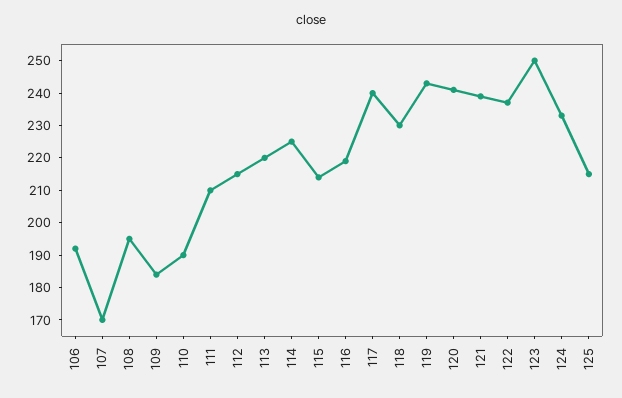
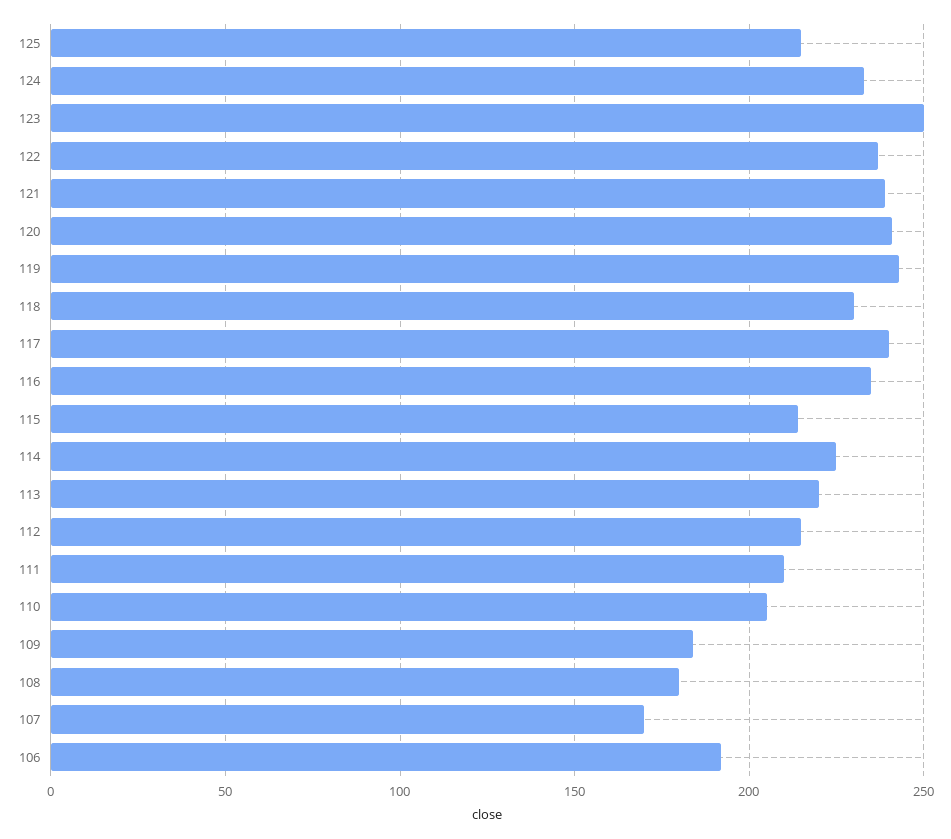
108: 195 -> 180
110: 190 -> 205
116: 220 -> 235

